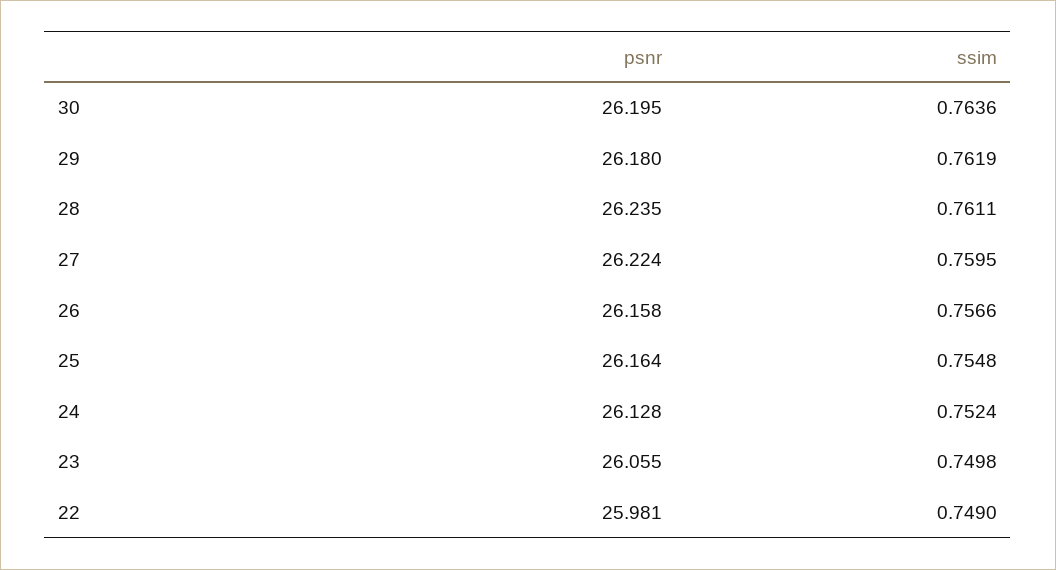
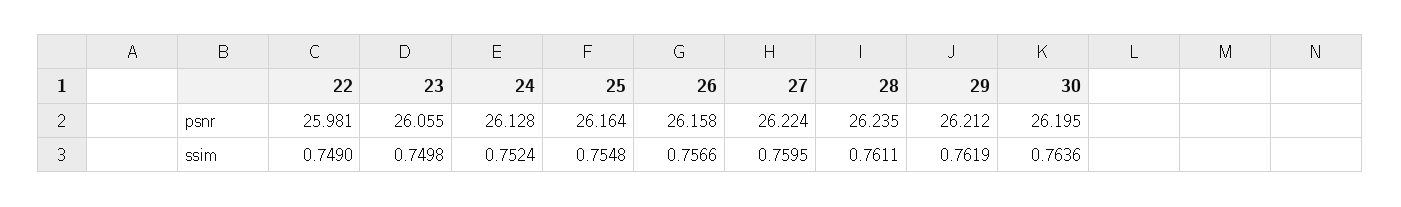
psnr, 29: 26.18 -> 26.212

